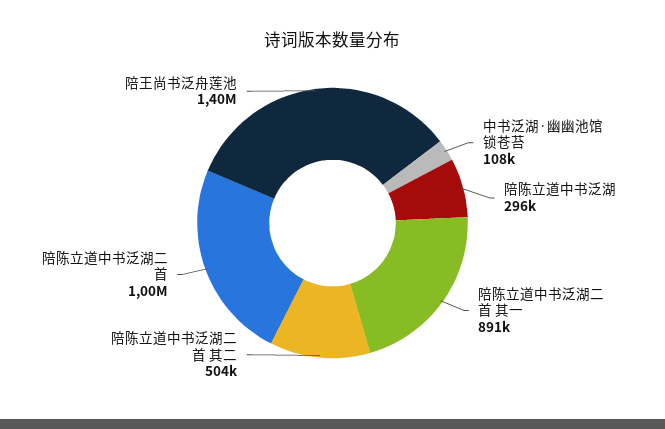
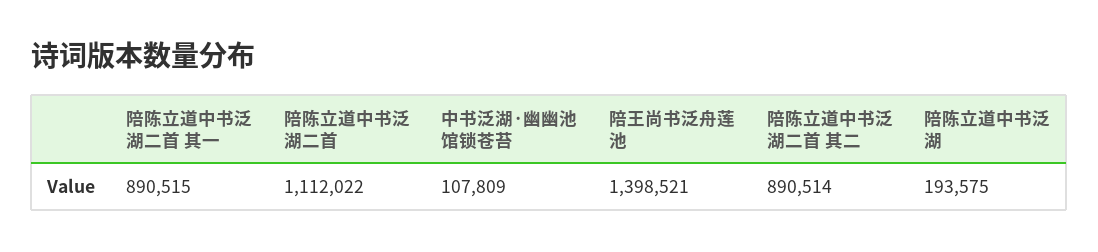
陪陈立道中书泛湖: 296000 -> 193575
陪陈立道中书泛湖二首 其二: 504000 -> 890514
陪陈立道中书泛湖二首: 1000000 -> 1112022

